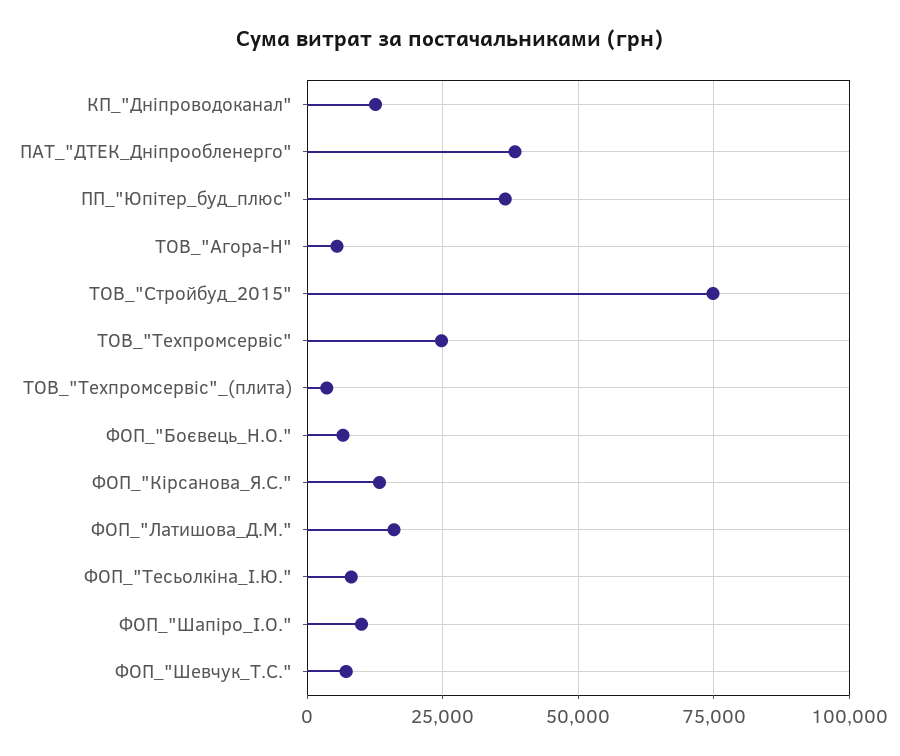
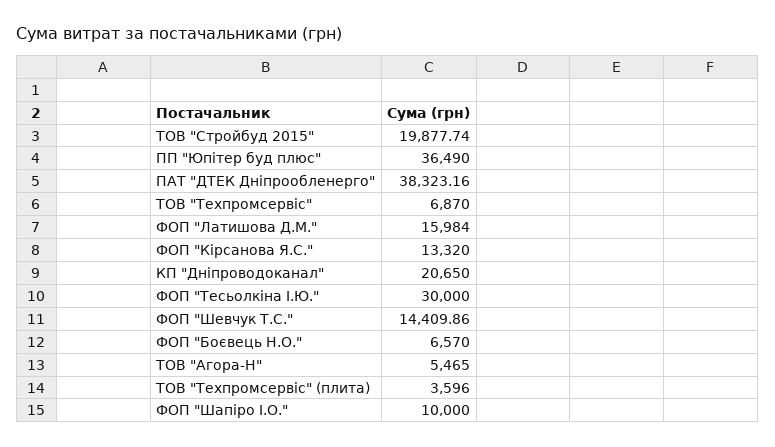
КП_"Дніпроводоканал": 12500 -> 20650
ТОВ_"Стройбуд_2015": 75000 -> 19877.74
ТОВ_"Техпромсервіс": 25000 -> 6870
ФОП_"Тесьолкіна_І.Ю.": 7500 -> 30000
ФОП_"Шевчук_Т.С.": 7500 -> 14409.86

